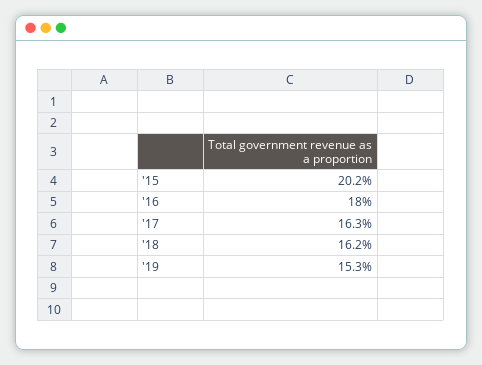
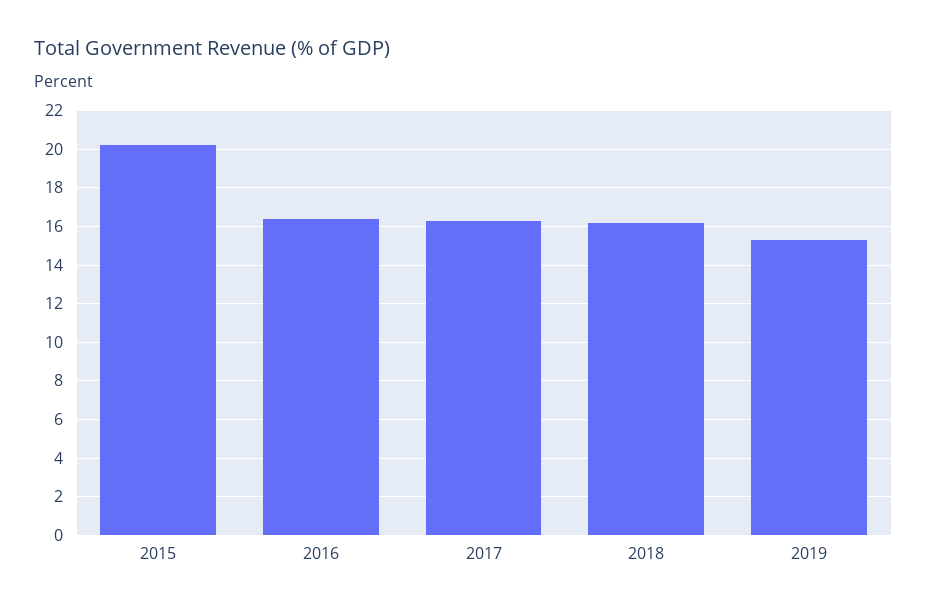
'16: 18 -> 16.5

